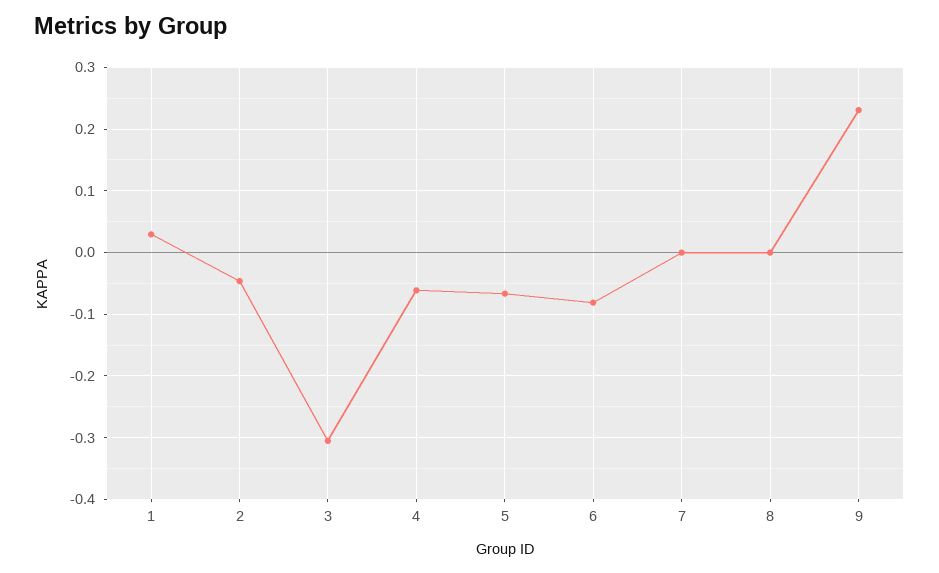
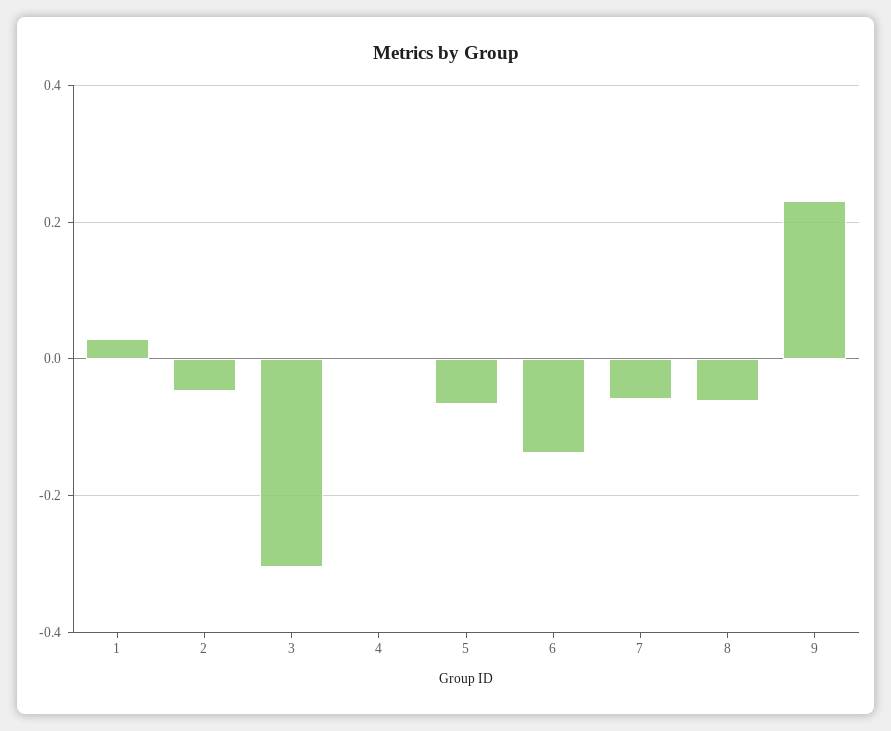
4: -0.06 -> 0
6: -0.08 -> -0.14
7: 0 -> -0.06
8: 0 -> -0.06

